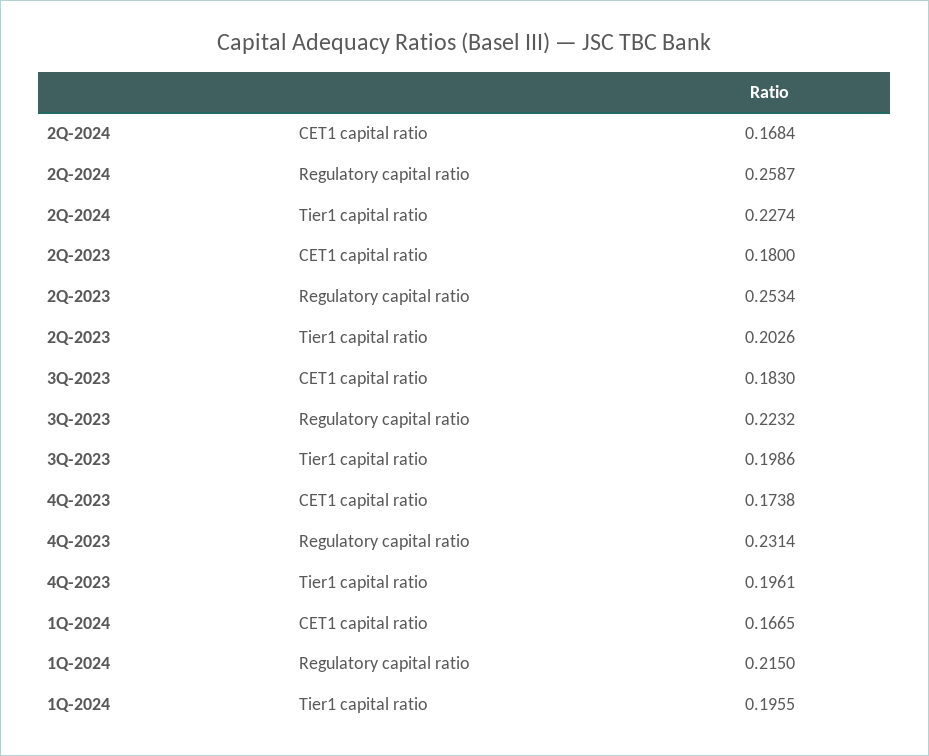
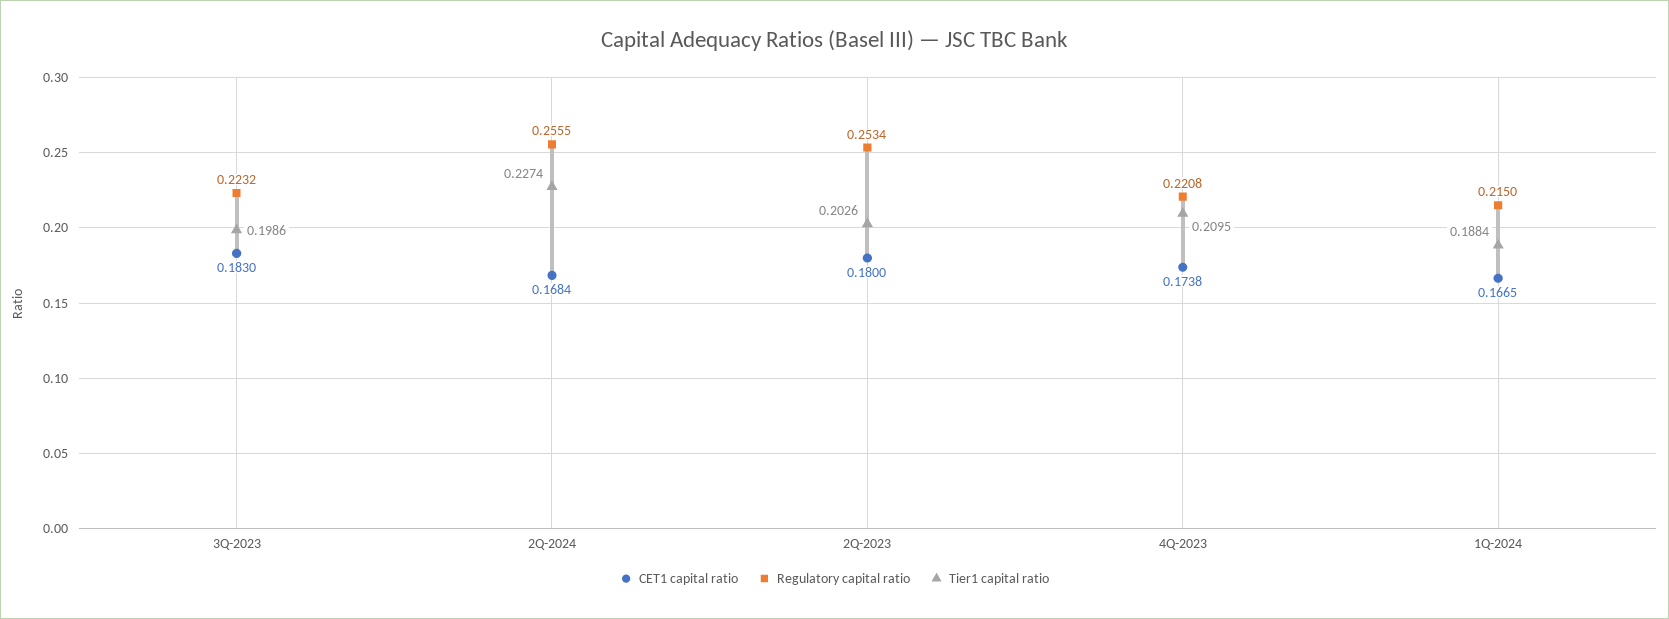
Regulatory capital ratio, 2Q-2024: 0.2587 -> 0.2555
Regulatory capital ratio, 4Q-2023: 0.2314 -> 0.2208
Tier1 capital ratio, 4Q-2023: 0.1961 -> 0.2095
Tier1 capital ratio, 1Q-2024: 0.1955 -> 0.1884

